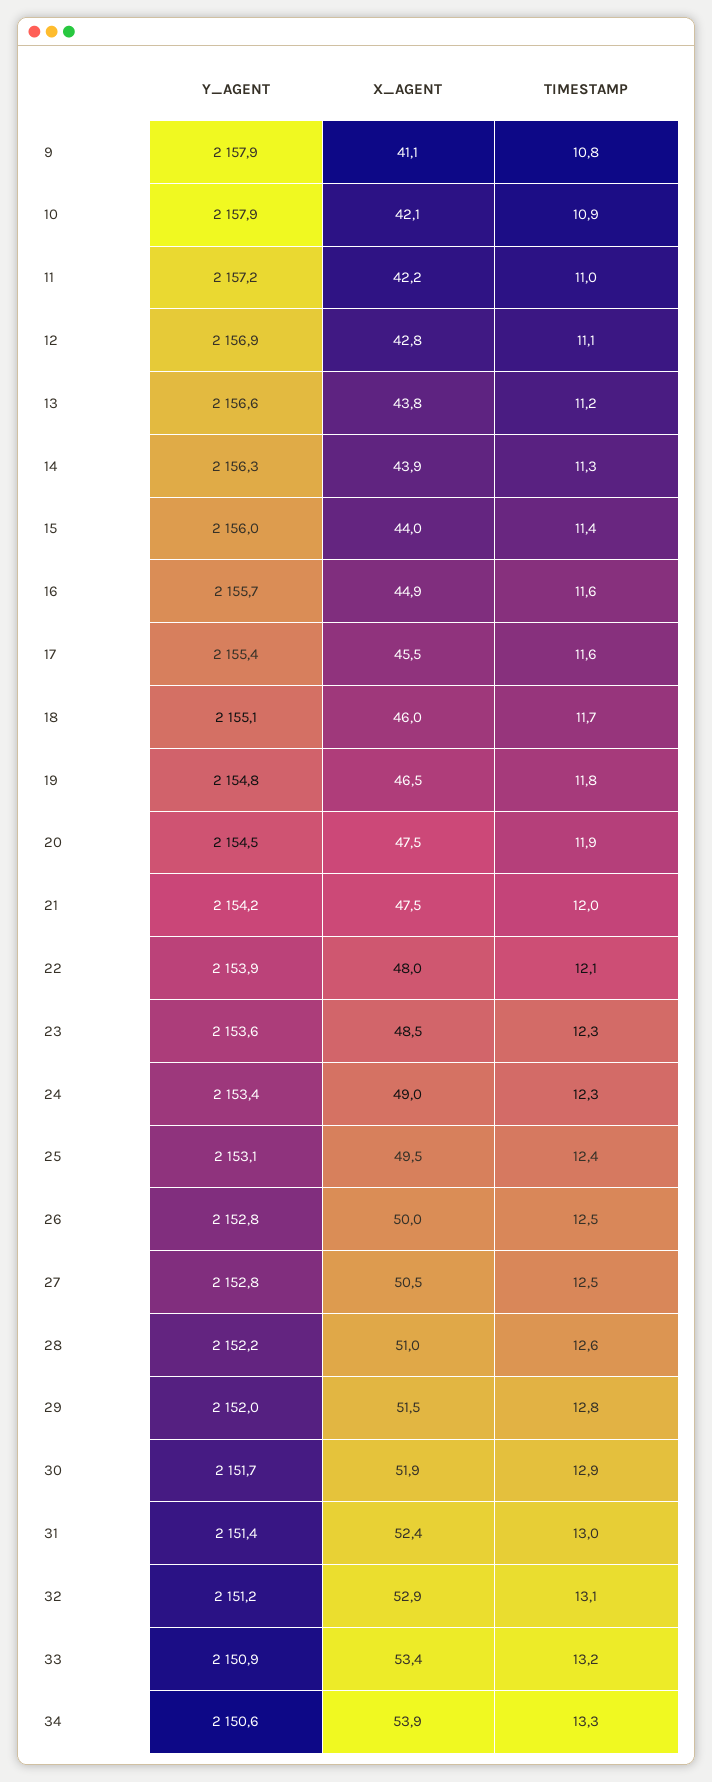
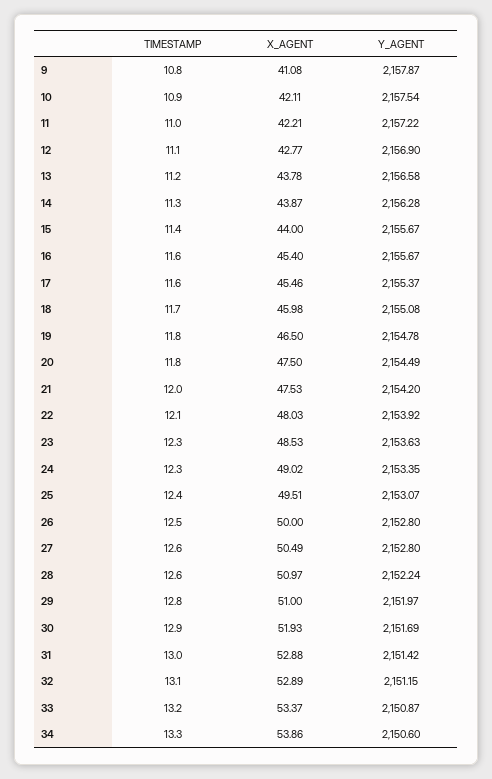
Y_AGENT, 10: 2157.9 -> 2157.54
Y_AGENT, 15: 2156 -> 2155.67
X_AGENT, 16: 44.9 -> 45.4
TIMESTAMP, 20: 11.9 -> 11.8
TIMESTAMP, 27: 12.5 -> 12.6
X_AGENT, 29: 51.5 -> 51
X_AGENT, 31: 52.4 -> 52.88

